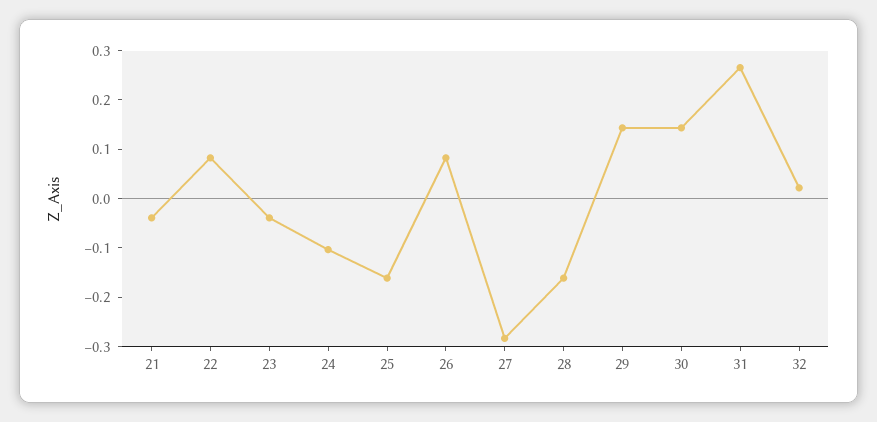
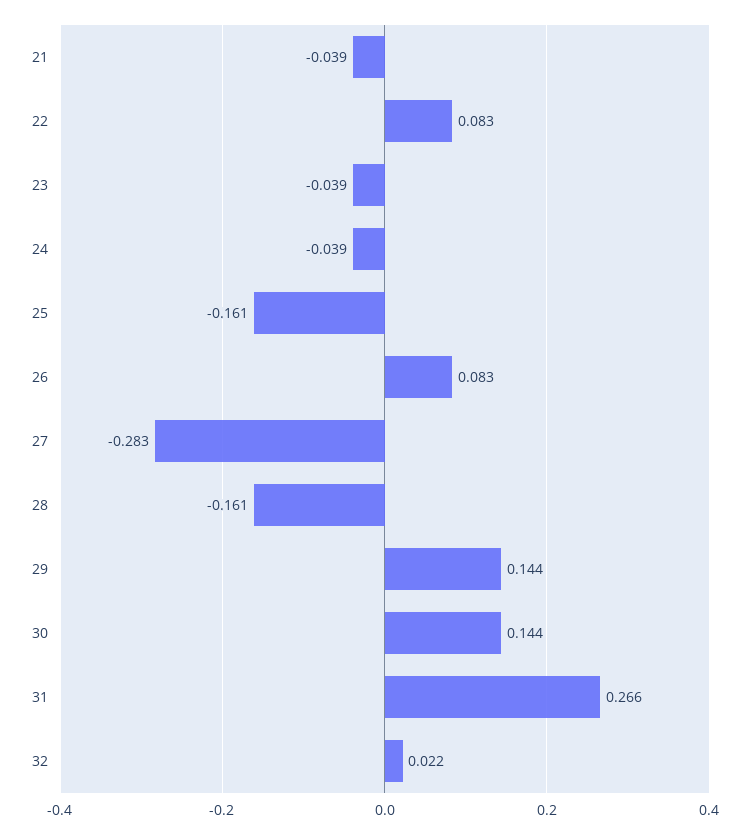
24: -0.1 -> -0.039

